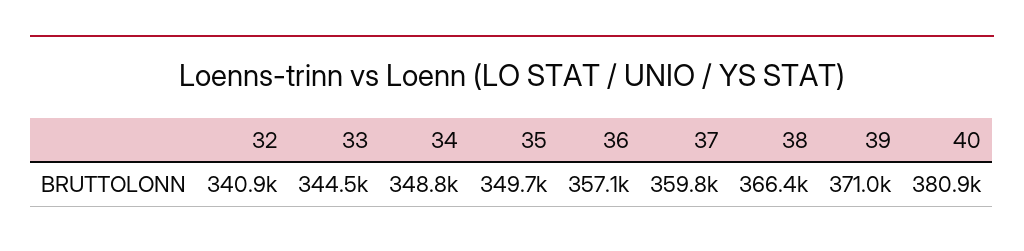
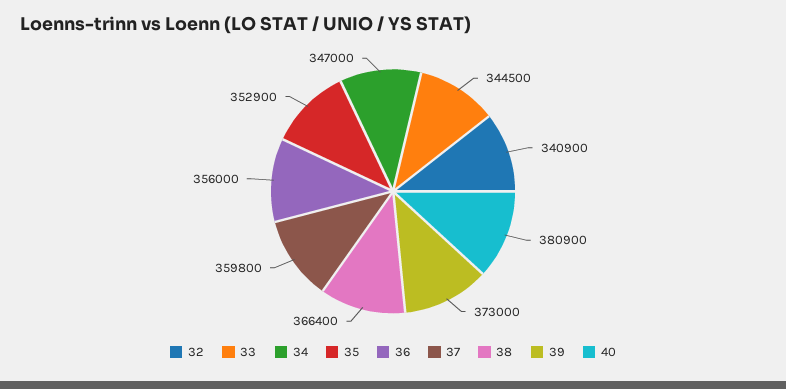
34: 348800 -> 347000
35: 349700 -> 352900
36: 357100 -> 356000
39: 371000 -> 373000

